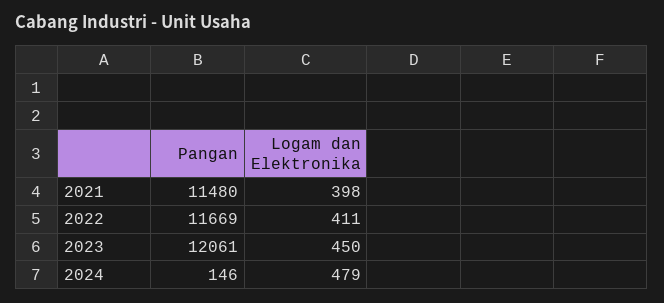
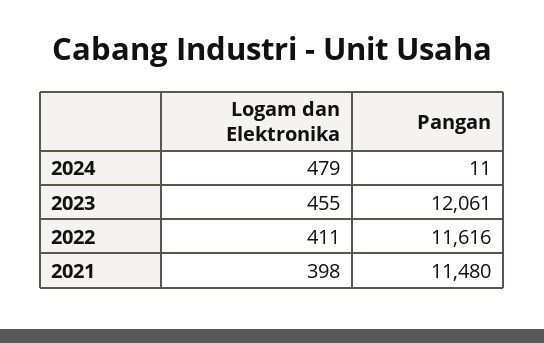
Pangan, 2022: 11669 -> 11616
Logam dan Elektronika, 2023: 450 -> 455
Pangan, 2024: 146 -> 11

